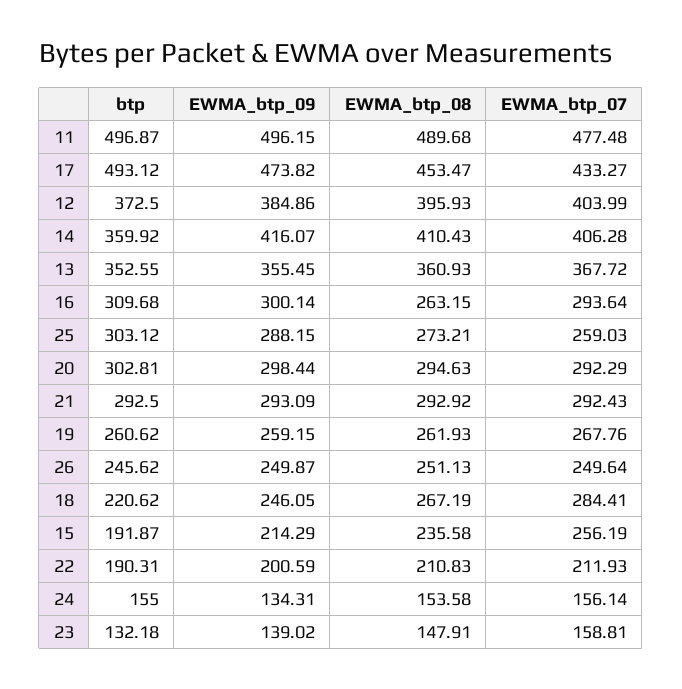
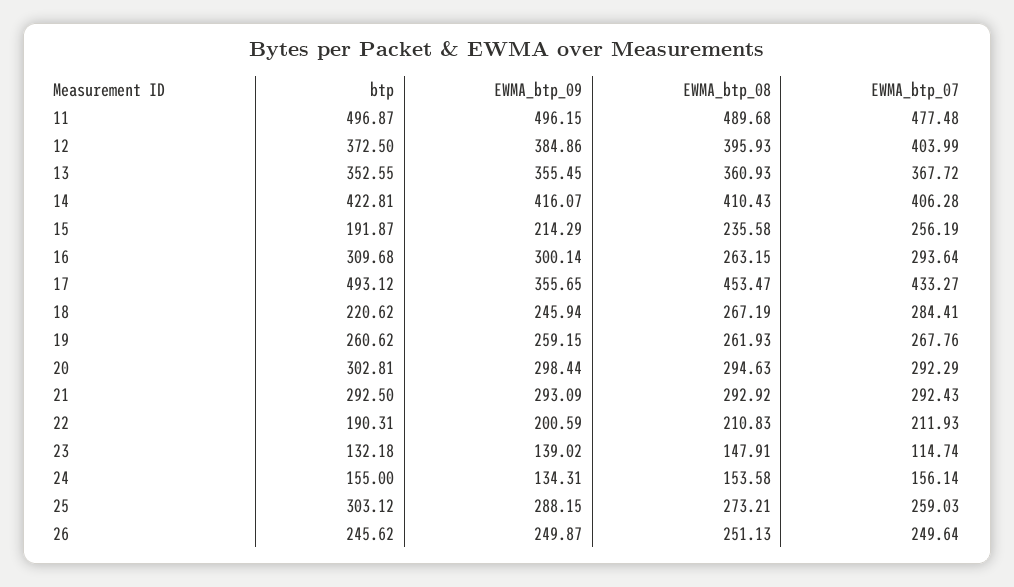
EWMA_btp_09, 17: 473.82 -> 355.65
btp, 14: 359.92 -> 422.81
EWMA_btp_09, 18: 246.05 -> 245.94
EWMA_btp_07, 23: 158.81 -> 114.74

